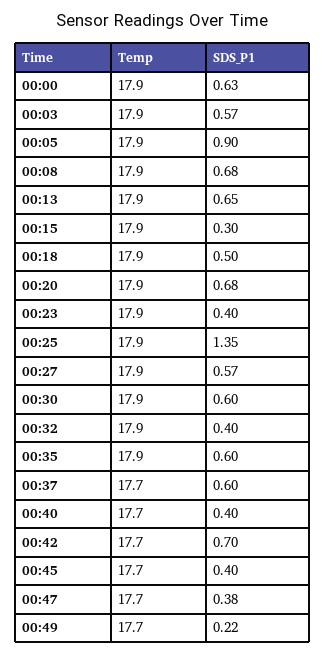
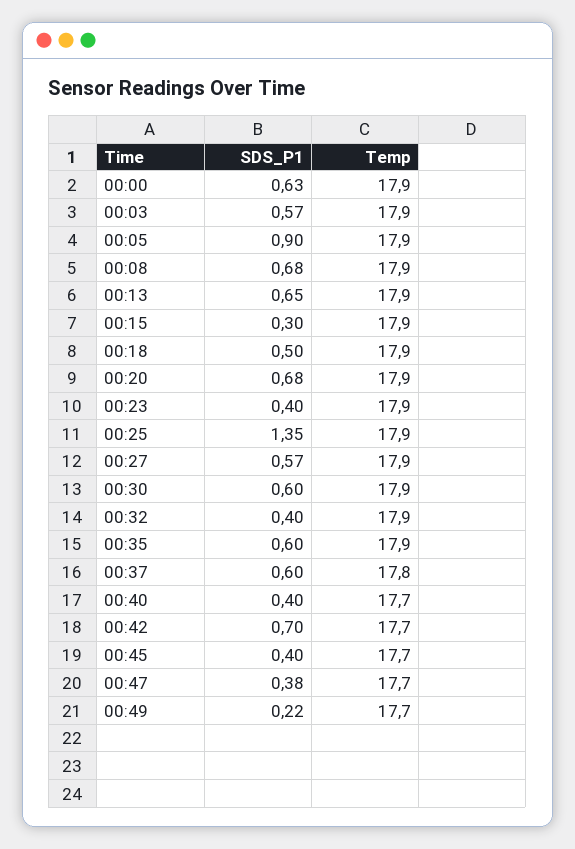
Temp, 00:37: 17.7 -> 17.8

